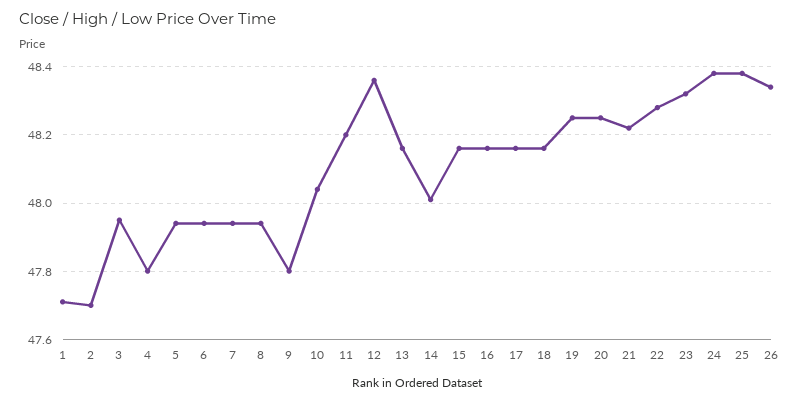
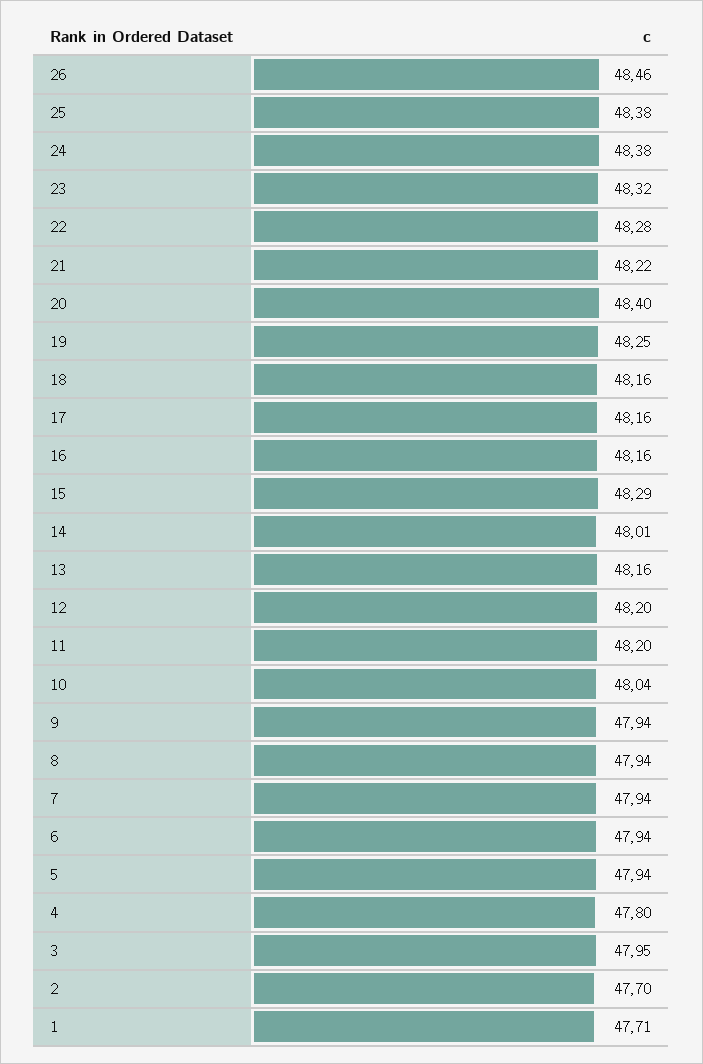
9: 47.8 -> 47.94
12: 48.35 -> 48.2
15: 48.15 -> 48.29
20: 48.25 -> 48.4
26: 48.35 -> 48.46

